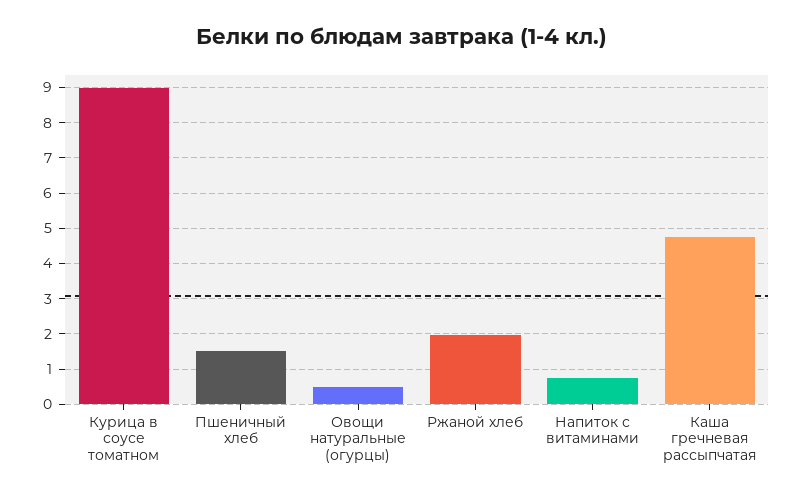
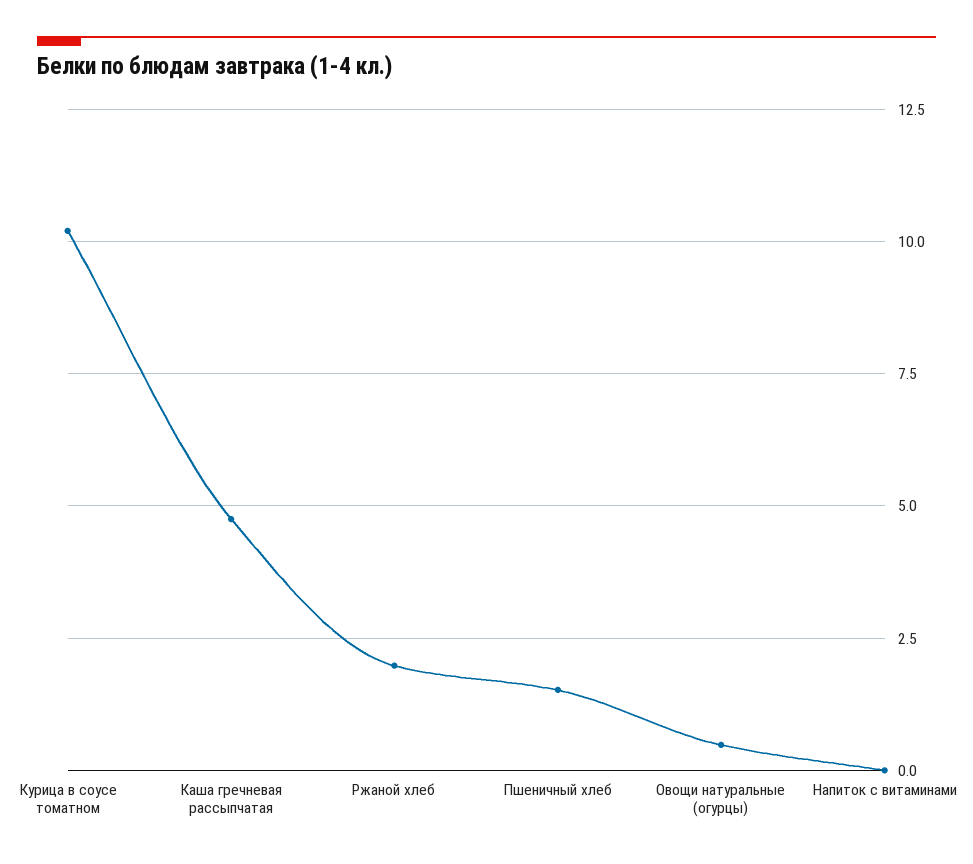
Курица в соусе томатном: 9 -> 10.25
Напиток с витаминами: 0.8 -> 0

